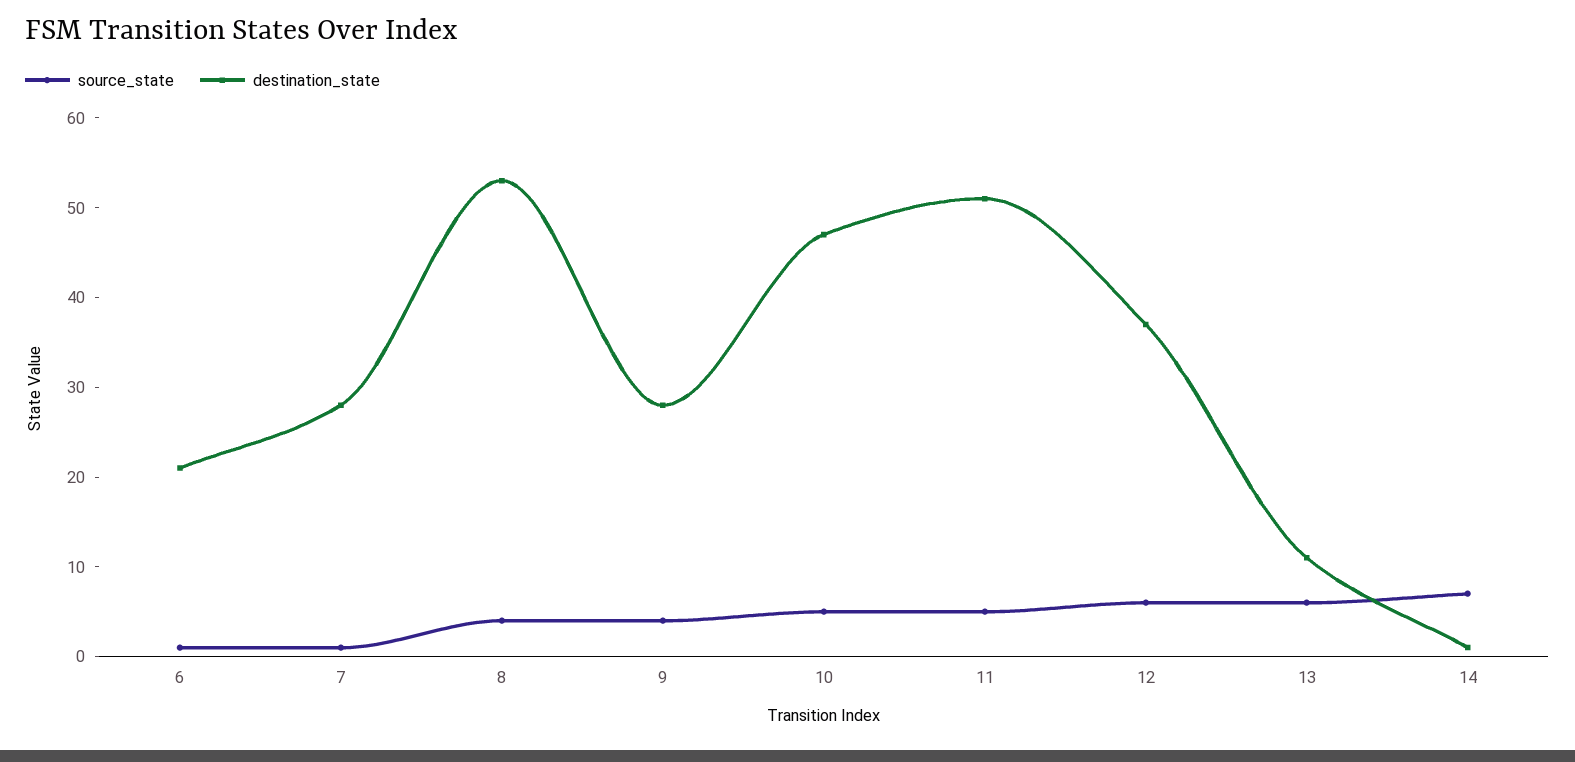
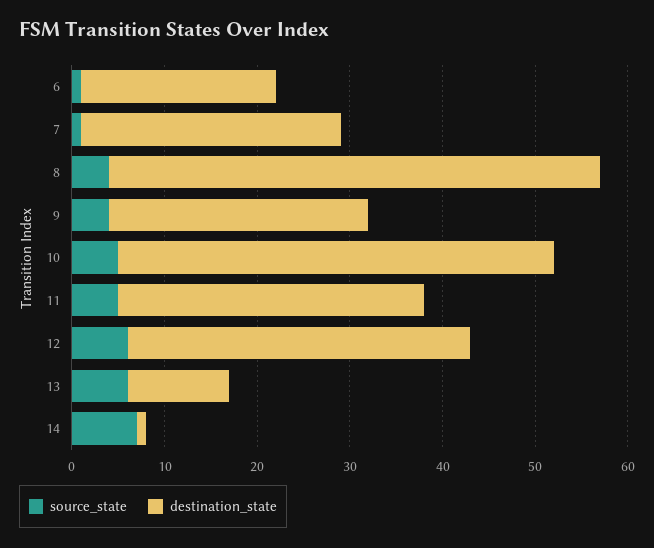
destination_state, 11: 51 -> 33

